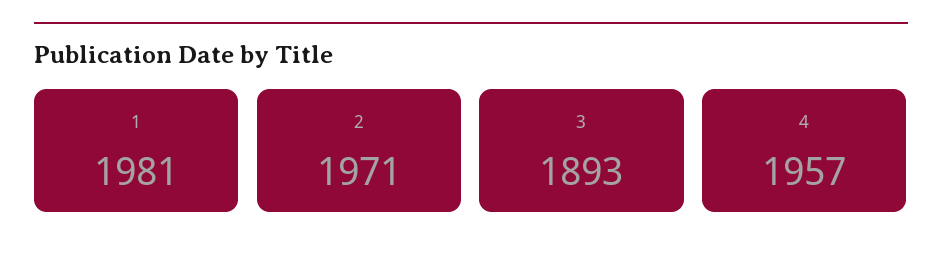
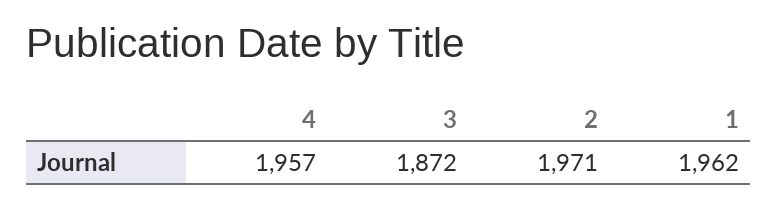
1: 1981 -> 1962
3: 1893 -> 1872

